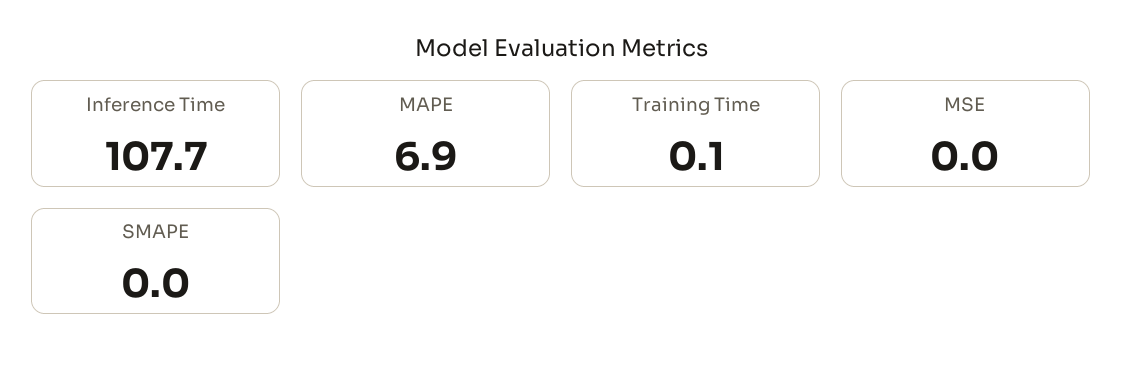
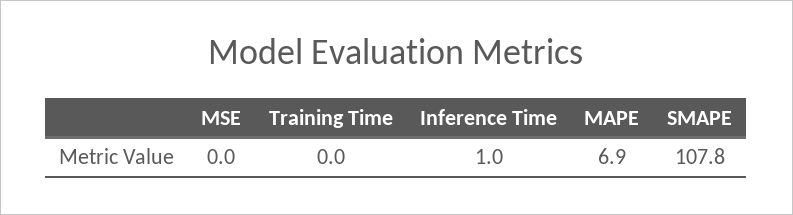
Inference Time: 107.7 -> 1
Training Time: 0.1 -> 0
SMAPE: 0 -> 107.8

